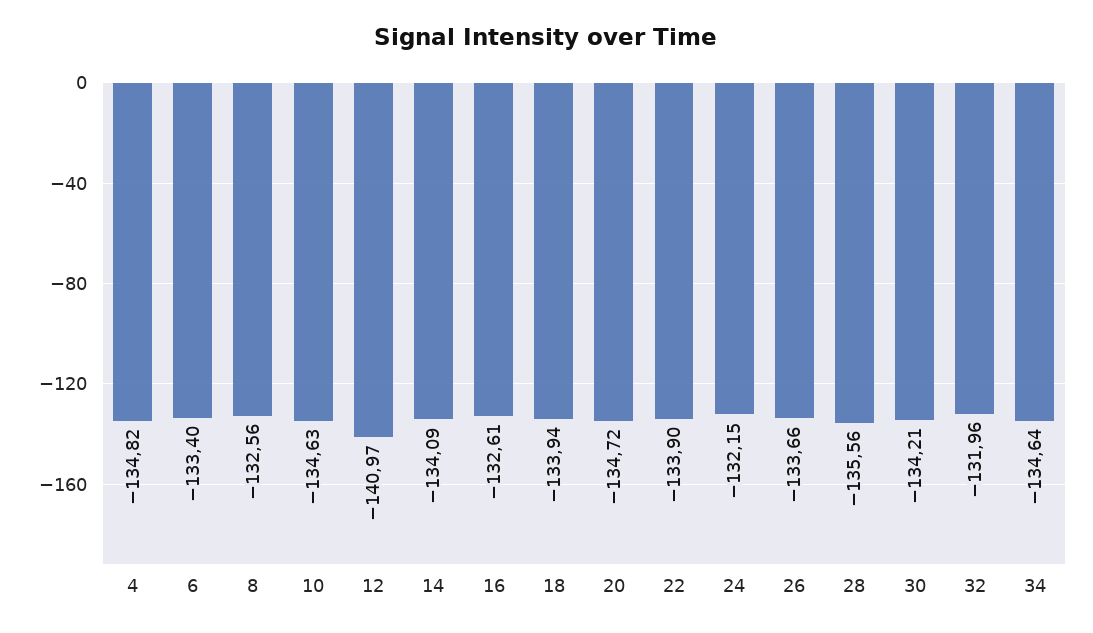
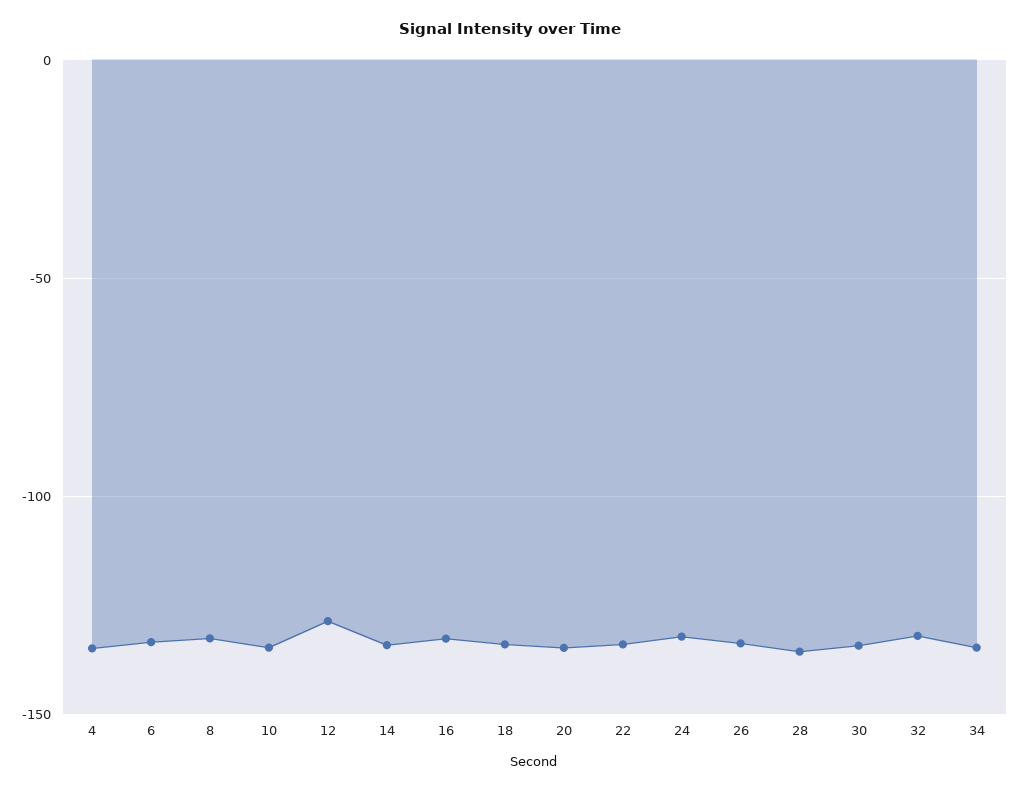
12: -140.97 -> -130

